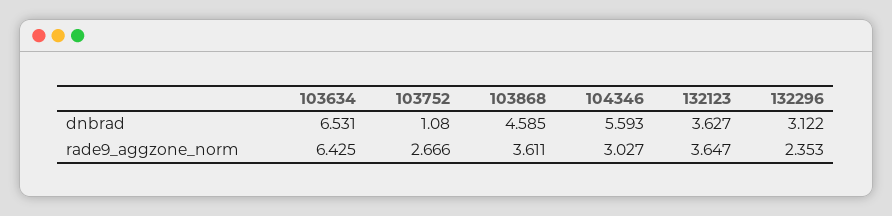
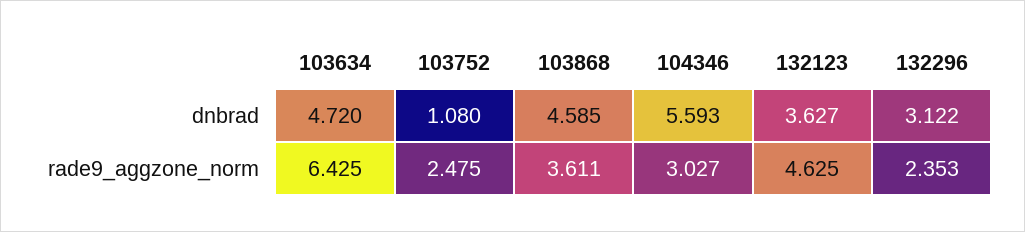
103634, dnbrad: 6.531 -> 4.72
103752, rade9_aggzone_norm: 2.666 -> 2.475
132123, rade9_aggzone_norm: 3.647 -> 4.625

